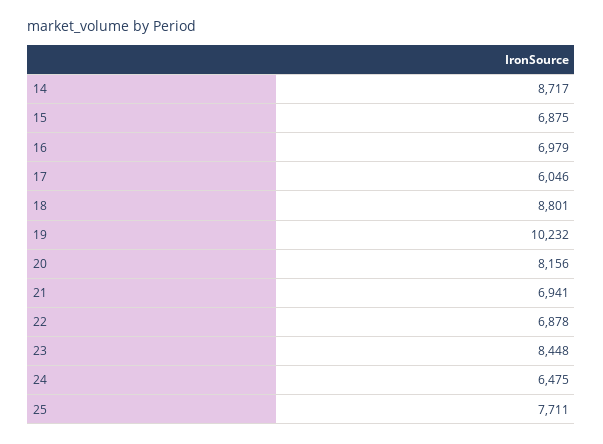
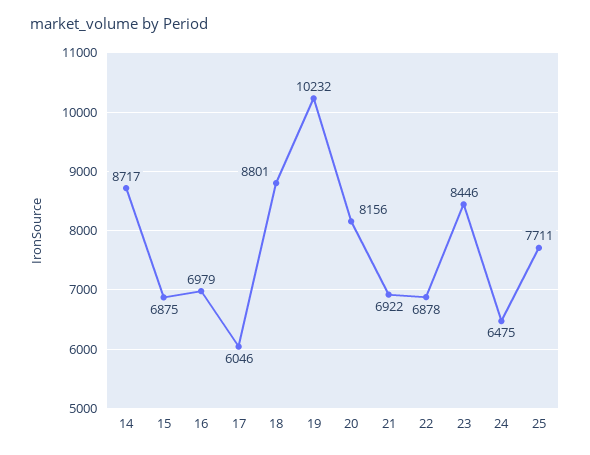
21: 6941 -> 6922
23: 8448 -> 8446

